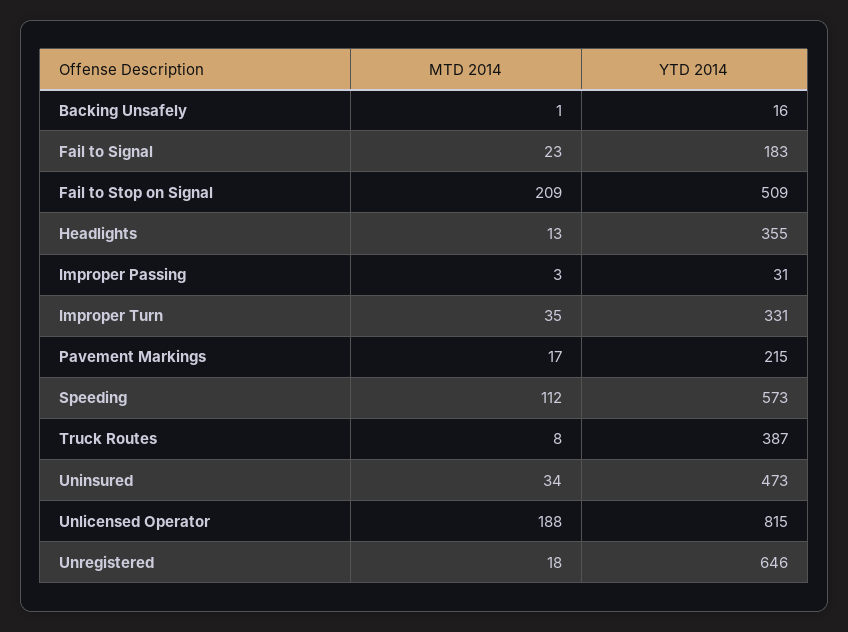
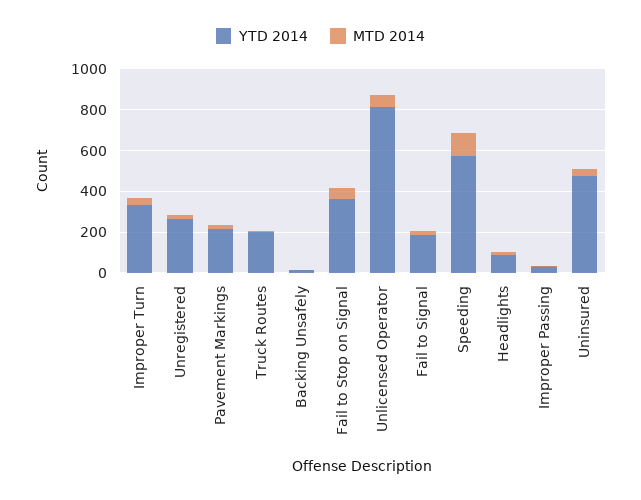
MTD 2014, Fail to Stop on Signal: 209 -> 50
YTD 2014, Fail to Stop on Signal: 509 -> 350
YTD 2014, Headlights: 355 -> 100
YTD 2014, Truck Routes: 387 -> 200
MTD 2014, Unlicensed Operator: 188 -> 50
YTD 2014, Unregistered: 646 -> 250

